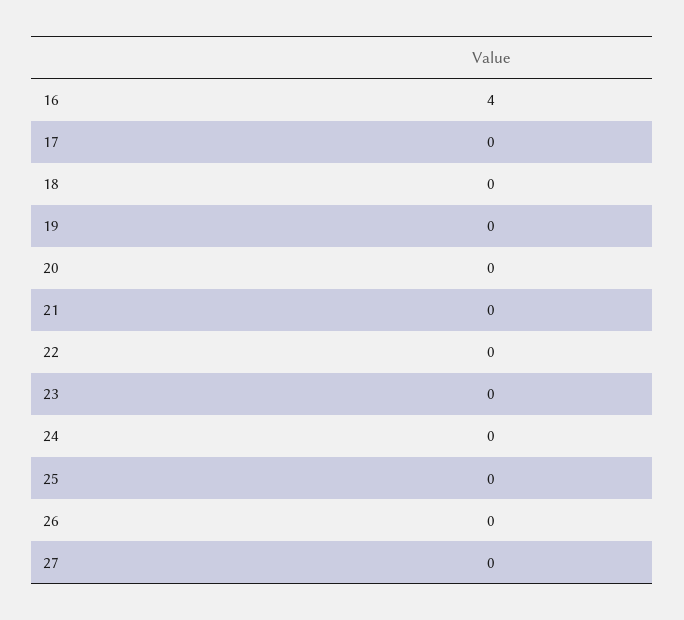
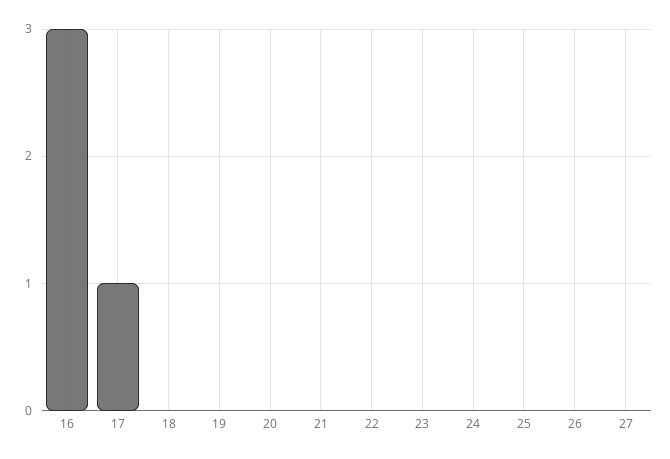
16: 4 -> 3
17: 0 -> 1

